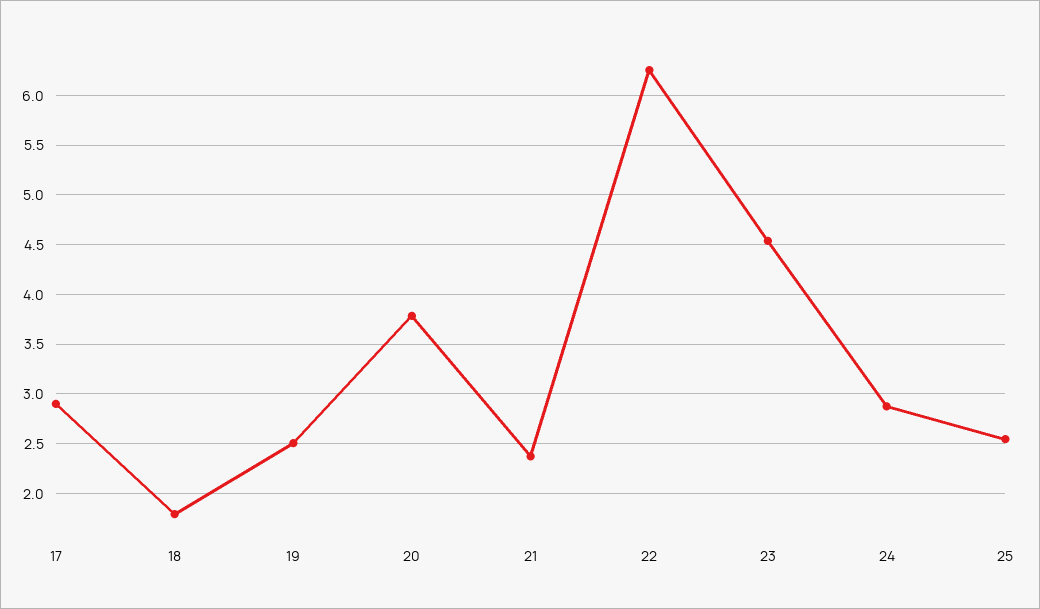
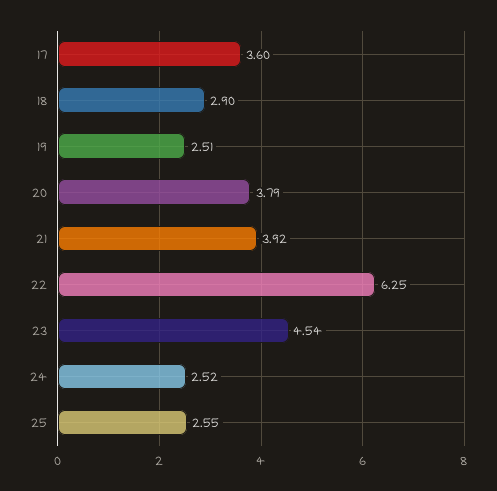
17: 2.9 -> 3.6
18: 1.8 -> 2.9
21: 2.4 -> 3.92
24: 2.9 -> 2.52

